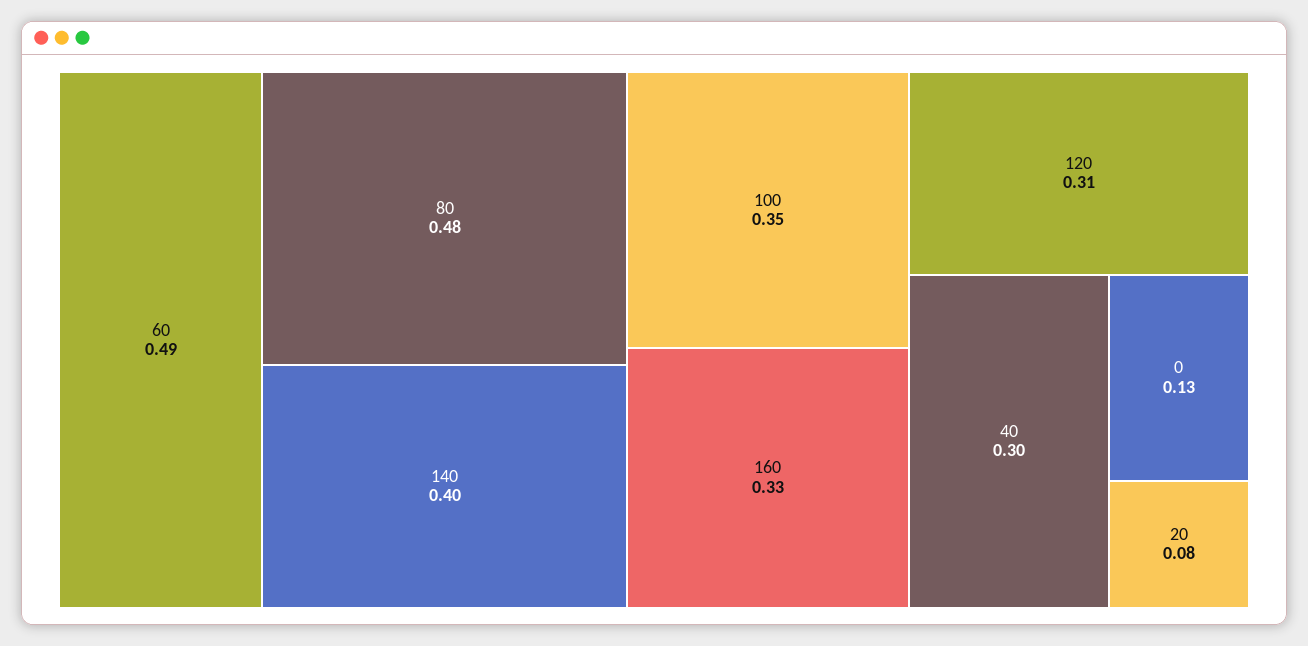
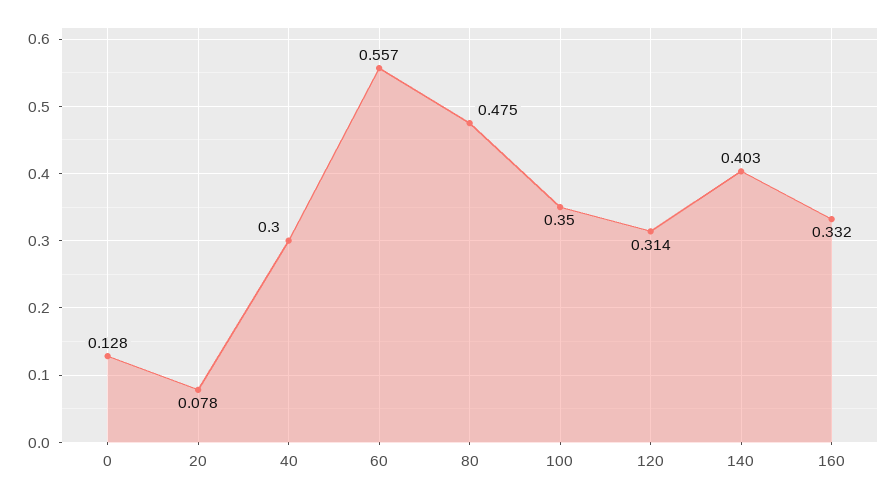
60: 0.49 -> 0.557

